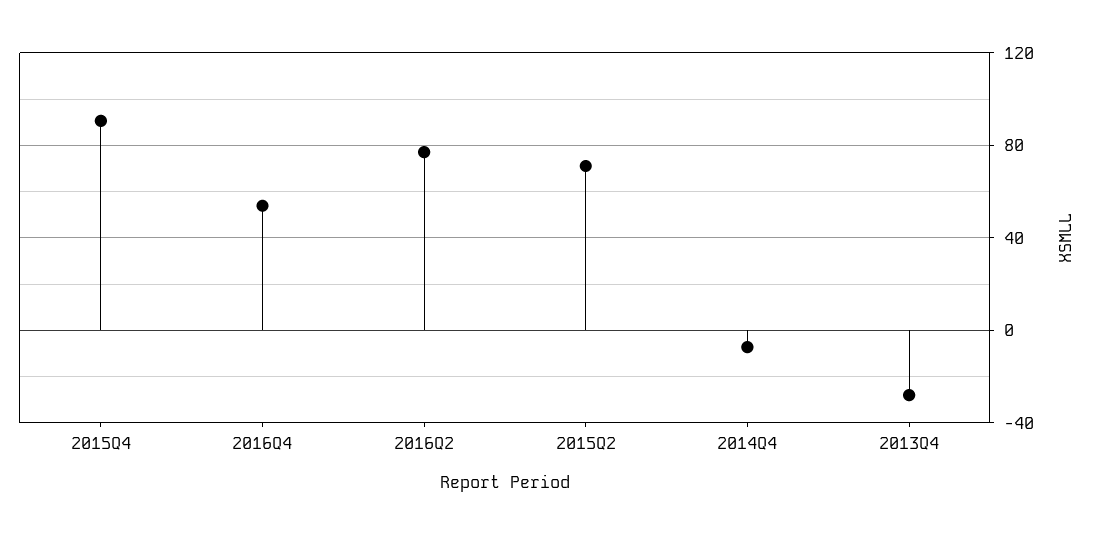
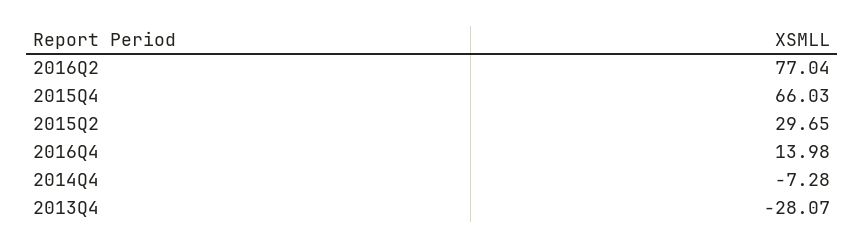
2015Q4: 90 -> 66.03
2016Q4: 55 -> 13.98
2015Q2: 70 -> 29.65

